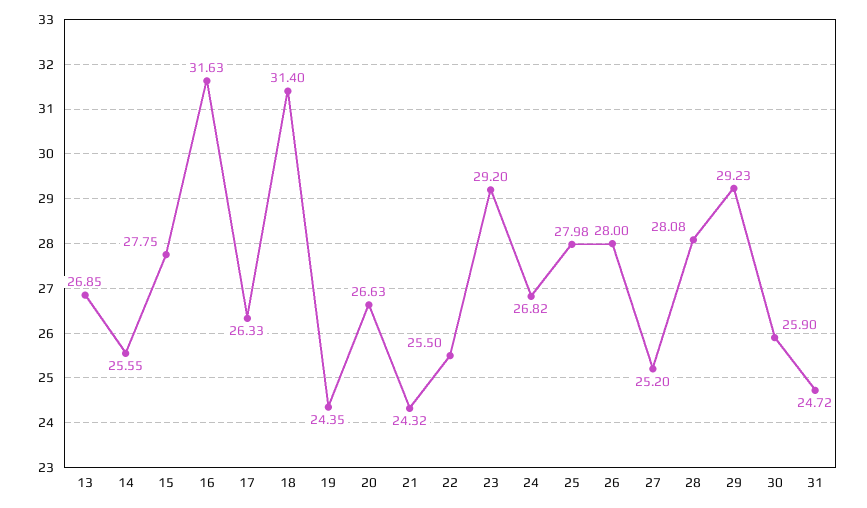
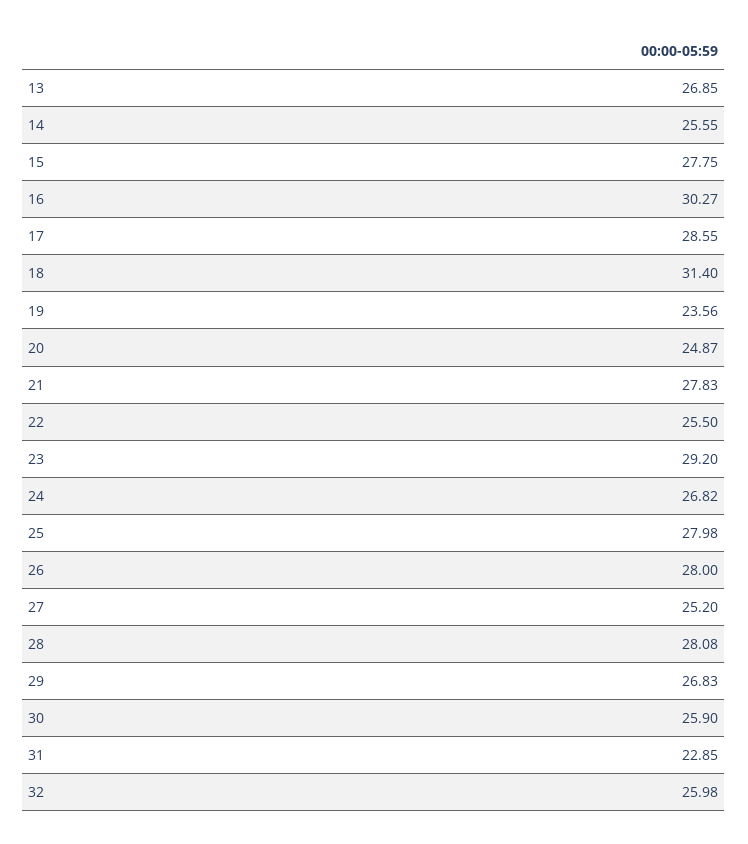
16: 31.63 -> 30.27
17: 26.33 -> 28.55
19: 24.35 -> 23.56
20: 26.63 -> 24.87
21: 24.32 -> 27.83
29: 29.23 -> 26.83
31: 24.72 -> 22.85
32: none -> 25.98

